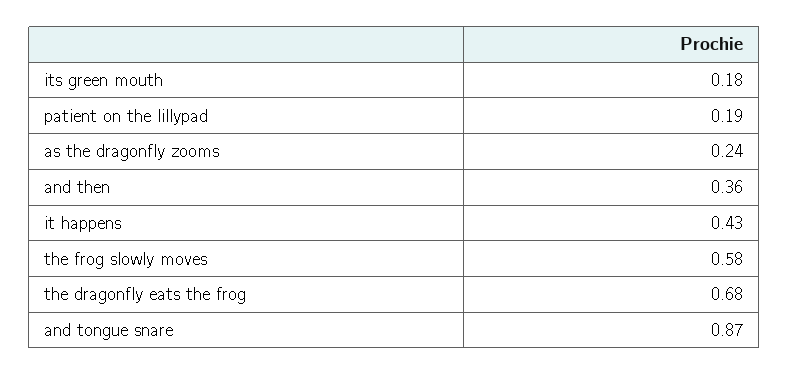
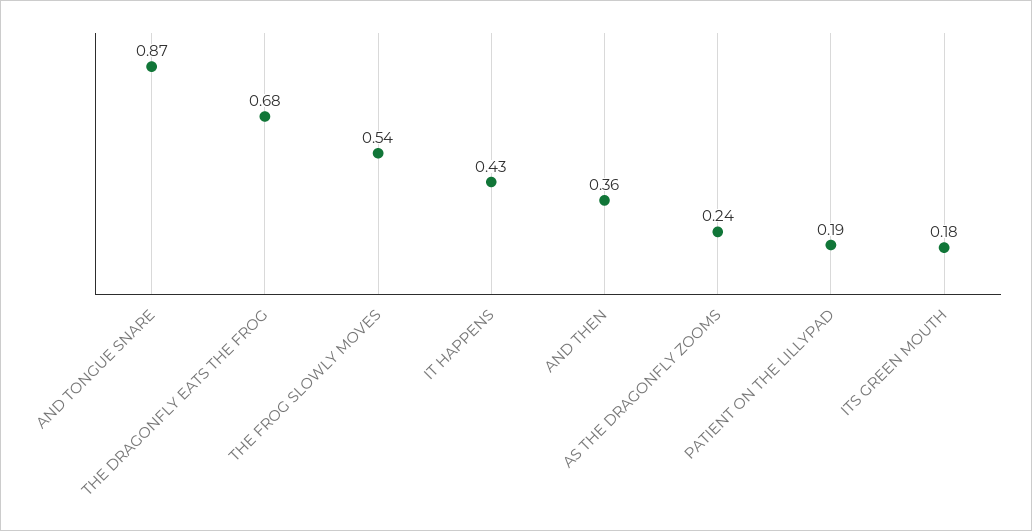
the frog slowly moves: 0.58 -> 0.54

